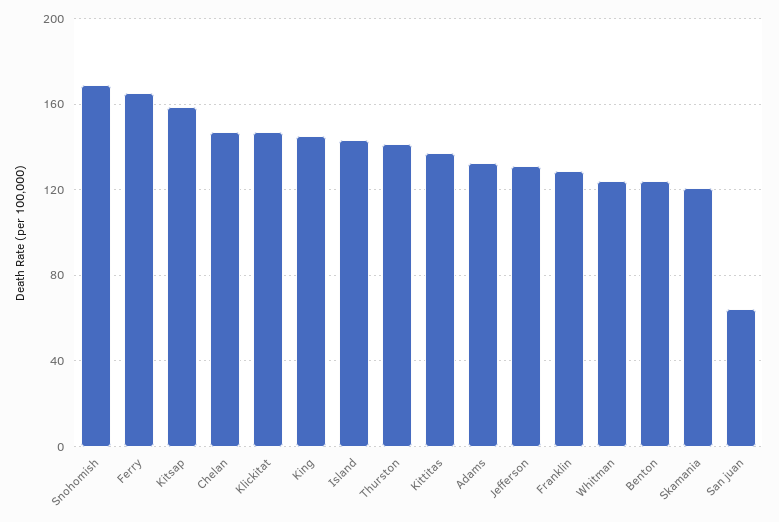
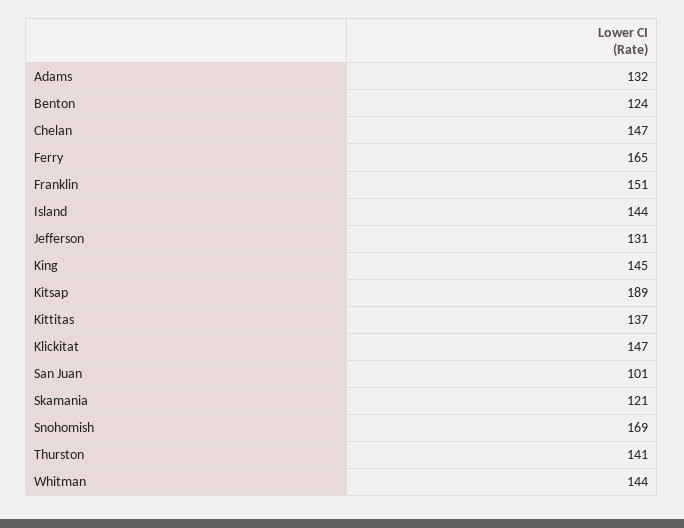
Kitsap: 160 -> 189
Franklin: 130 -> 151
Whitman: 125 -> 144
San juan: 65 -> 101

